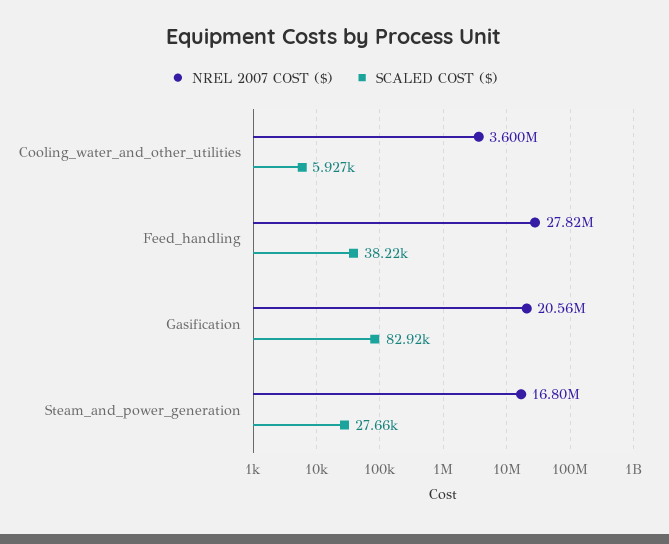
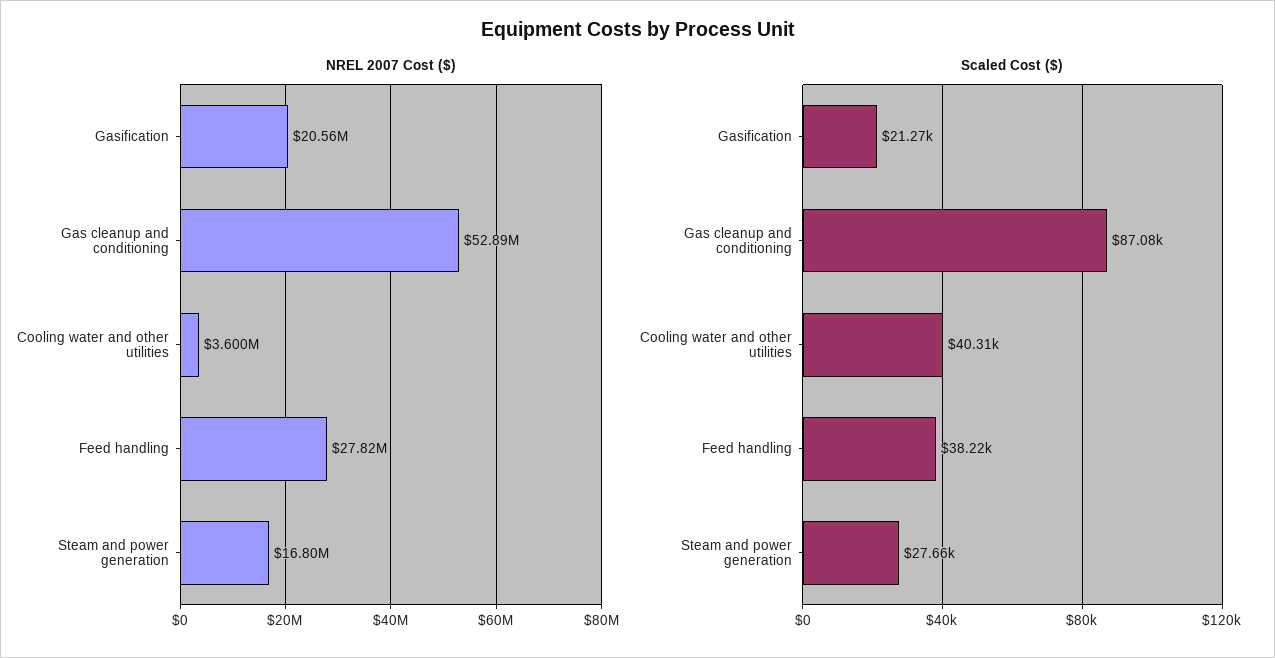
SCALED COST ($), Cooling_water_and_other_utilities: 5927 -> 40310
SCALED COST ($), Gasification: 82920 -> 21270
NREL 2007 COST ($), Gas cleanup and conditioning: none -> 52890000
SCALED COST ($), Gas cleanup and conditioning: none -> 87080

